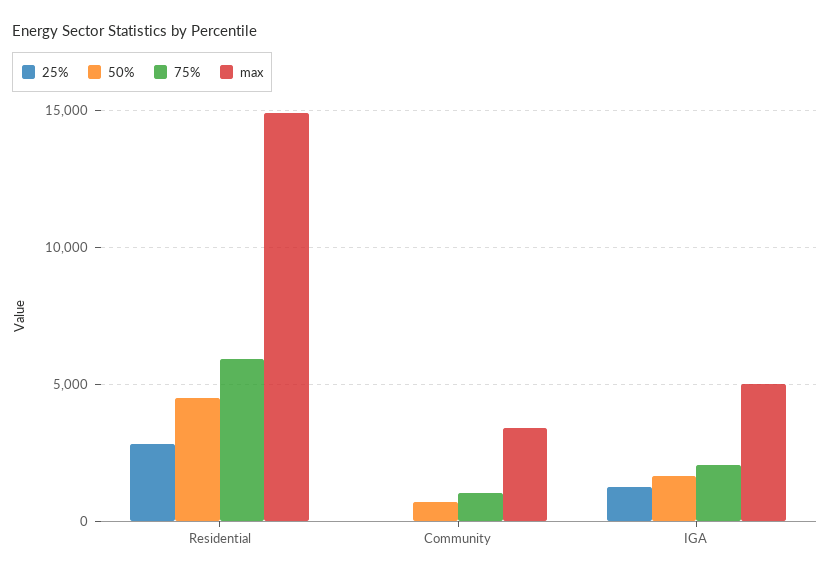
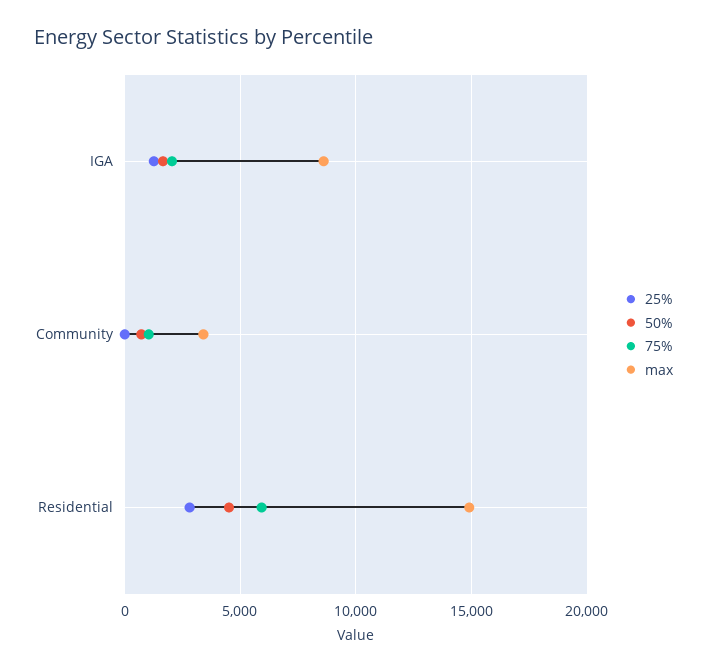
max, IGA: 5000 -> 8500

